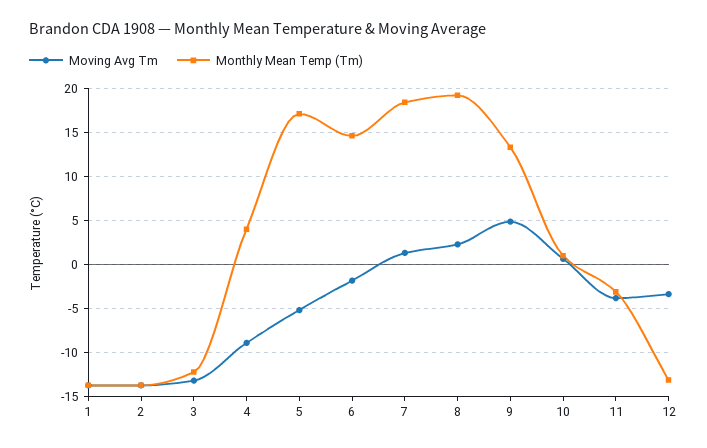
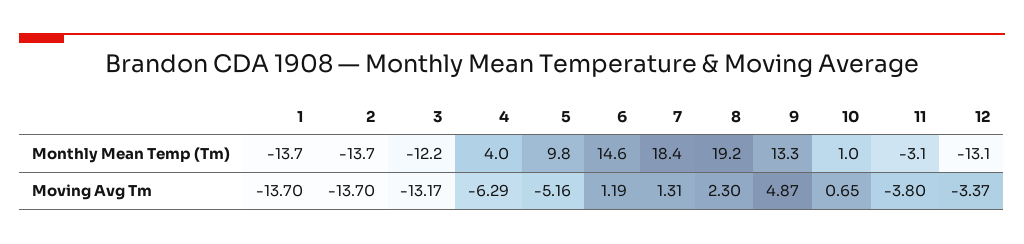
Moving Avg Tm, 4: -9 -> -6.29
Monthly Mean Temp (Tm), 5: 17 -> 9.8
Moving Avg Tm, 6: -2 -> 1.19

